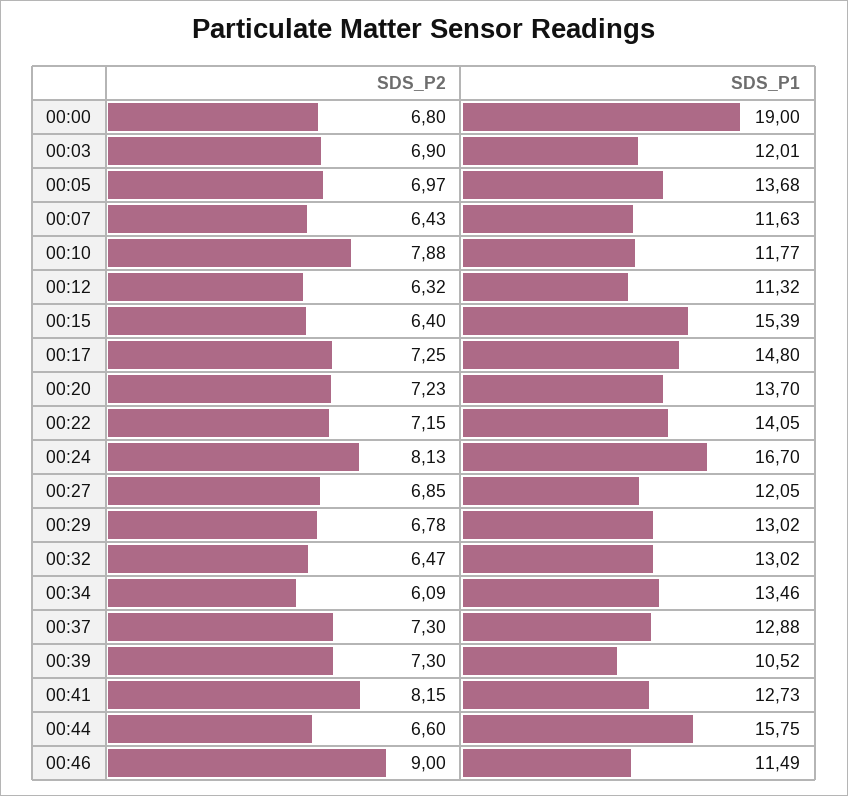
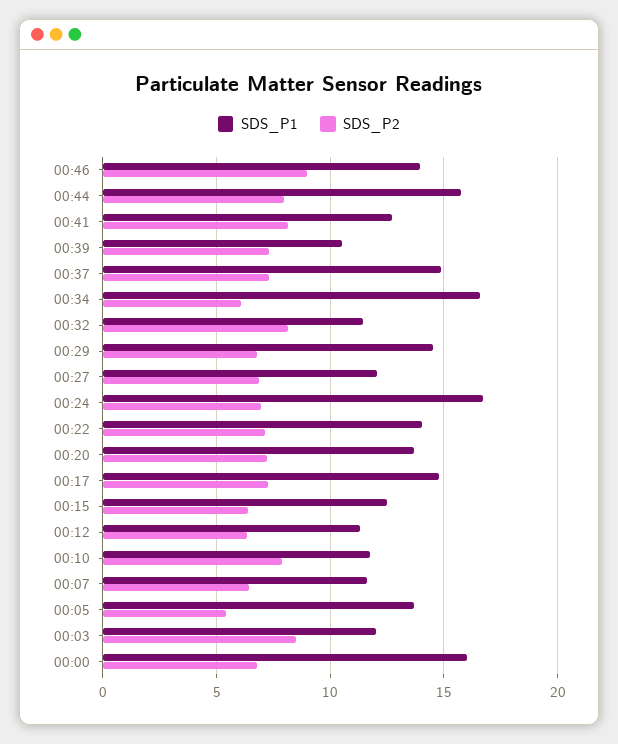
SDS_P1, 00:00: 19 -> 16
SDS_P2, 00:03: 6.9 -> 8.5
SDS_P2, 00:05: 6.97 -> 5.5
SDS_P1, 00:15: 15.39 -> 12.5
SDS_P2, 00:24: 8.13 -> 7
SDS_P1, 00:29: 13.02 -> 14.5
SDS_P2, 00:32: 6.47 -> 8
SDS_P1, 00:32: 13.02 -> 11.5
SDS_P1, 00:34: 13.46 -> 16.5
SDS_P1, 00:37: 12.88 -> 15
SDS_P2, 00:44: 6.6 -> 8
SDS_P1, 00:46: 11.49 -> 14

